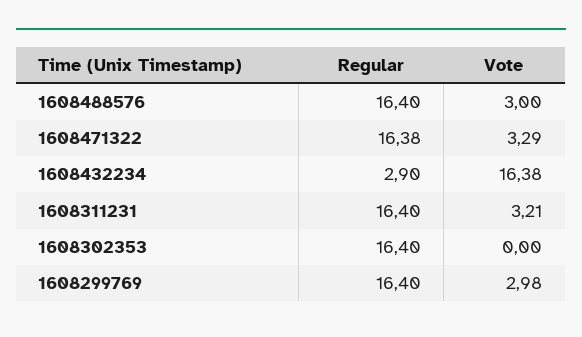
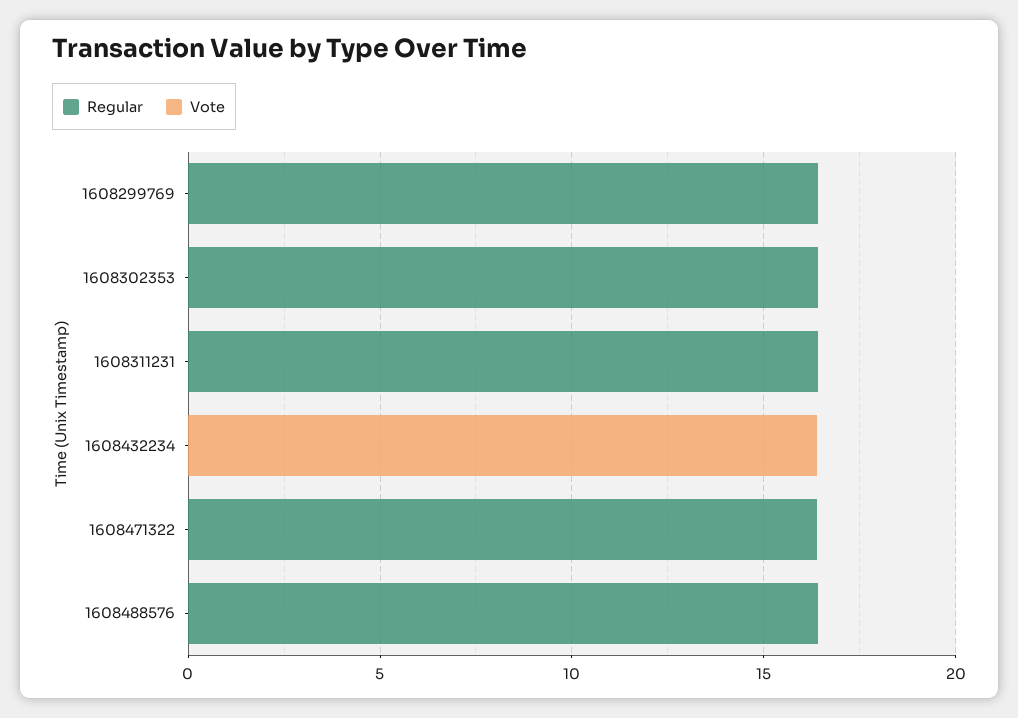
Vote, 1608488576: 3 -> 0
Vote, 1608471322: 3.29 -> 0
Regular, 1608432234: 2.9 -> 0
Vote, 1608311231: 3.21 -> 0
Vote, 1608299769: 2.98 -> 0

